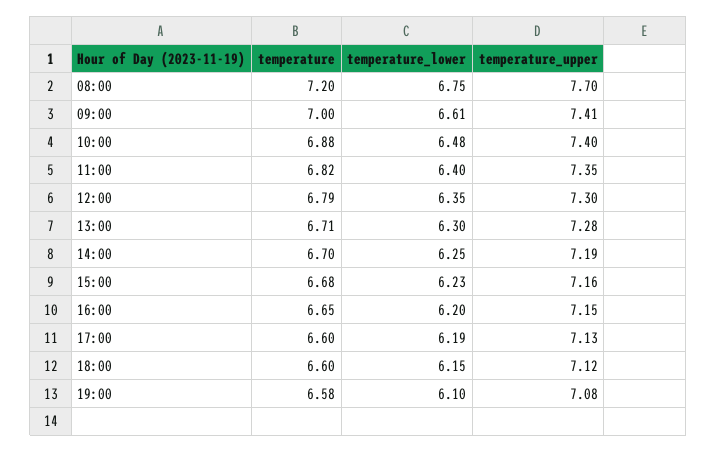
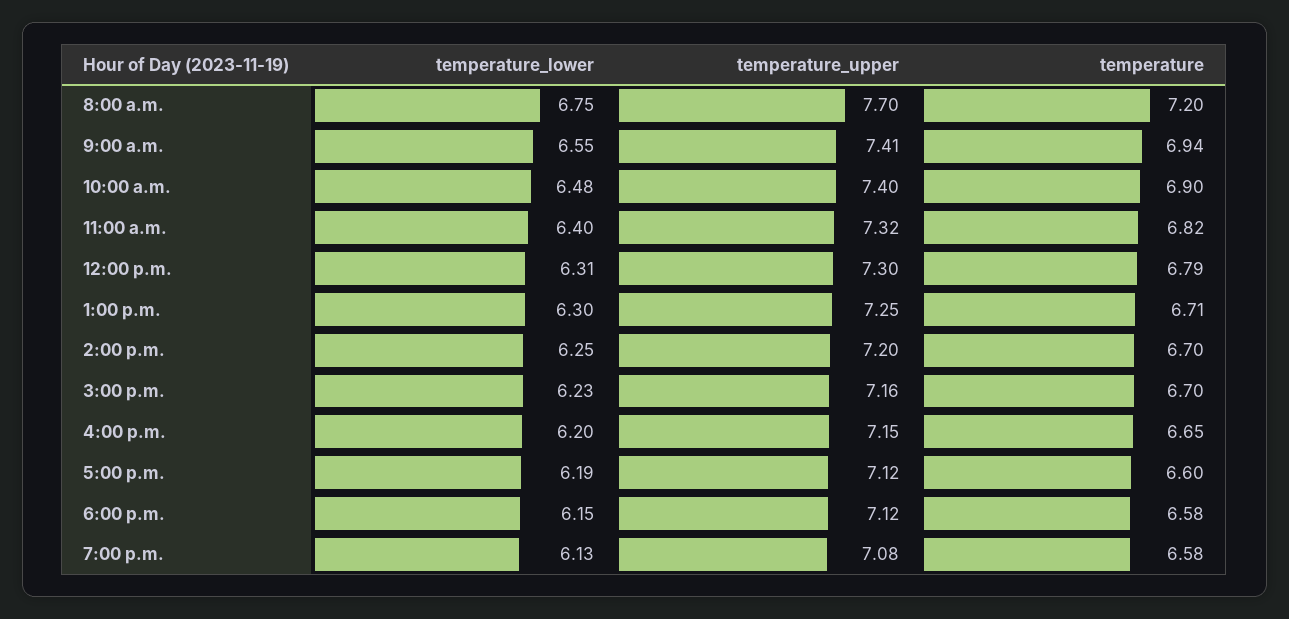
temperature, 09:00: 7 -> 6.94
temperature_lower, 09:00: 6.61 -> 6.55
temperature, 10:00: 6.88 -> 6.9
temperature_upper, 11:00: 7.35 -> 7.32
temperature_lower, 12:00: 6.35 -> 6.31
temperature_upper, 13:00: 7.28 -> 7.25
temperature_upper, 14:00: 7.19 -> 7.2
temperature, 15:00: 6.68 -> 6.7
temperature_upper, 17:00: 7.13 -> 7.12
temperature, 18:00: 6.6 -> 6.58
temperature_lower, 19:00: 6.1 -> 6.13

